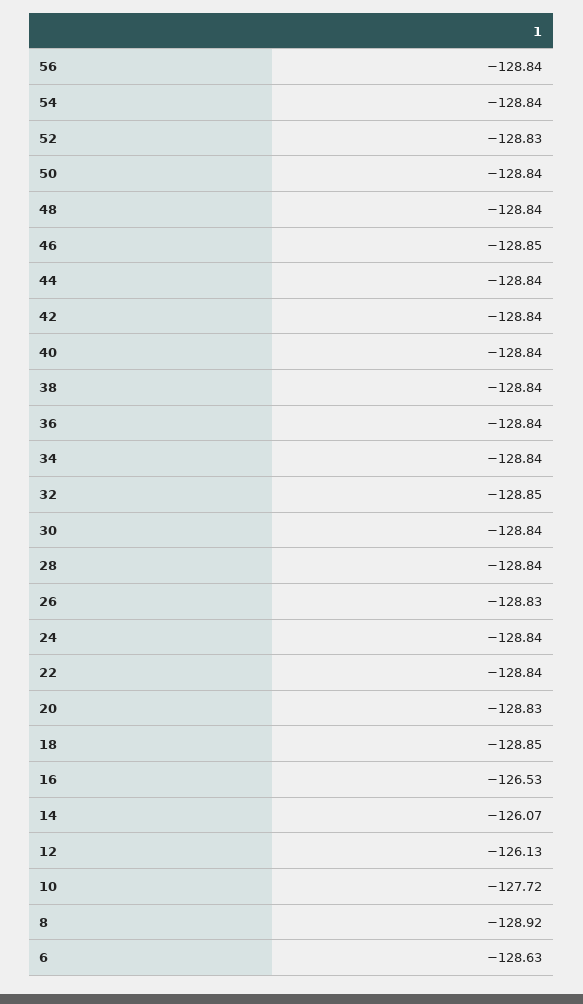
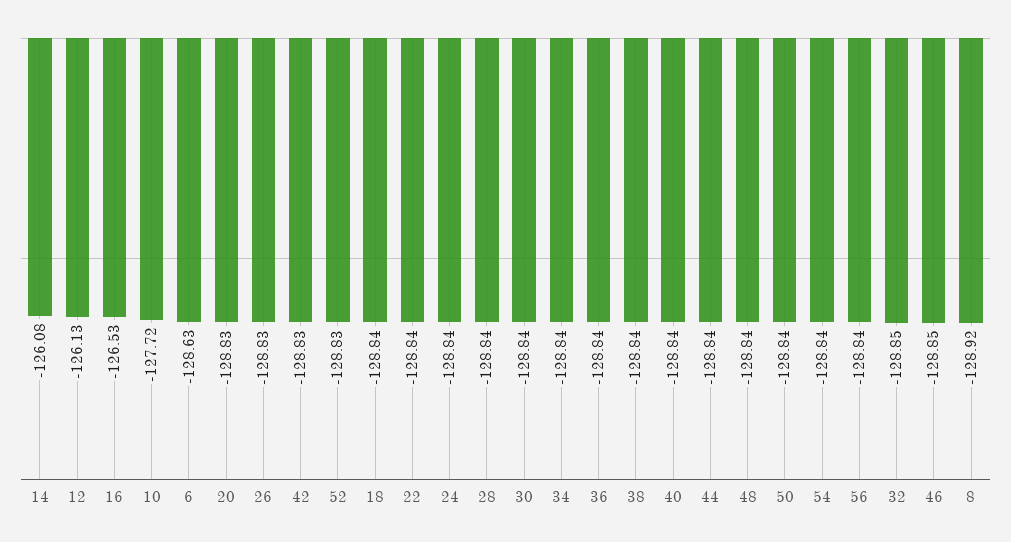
42: -128.84 -> -128.83
18: -128.85 -> -128.84
14: -126.07 -> -126.08

